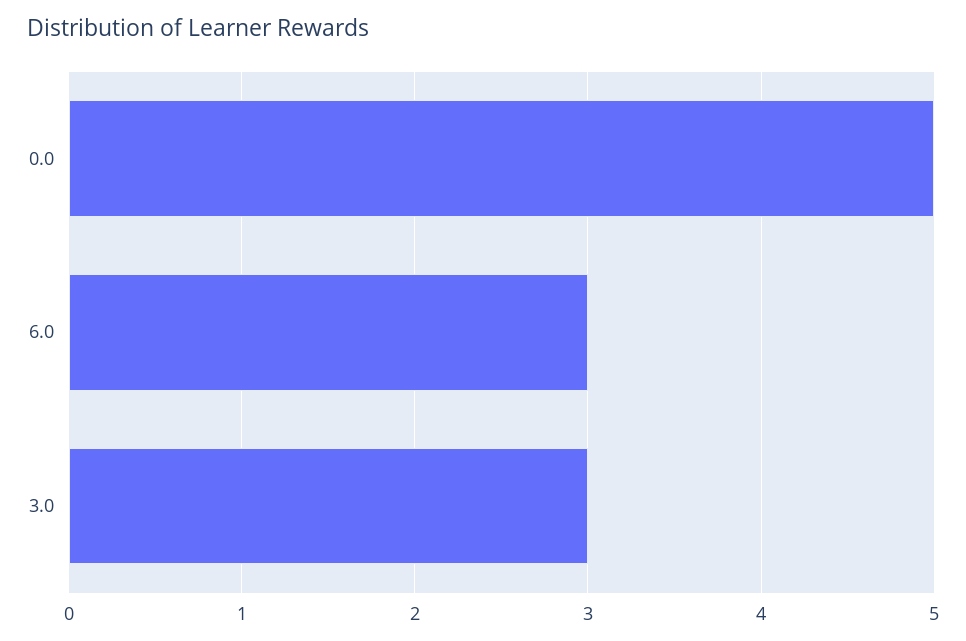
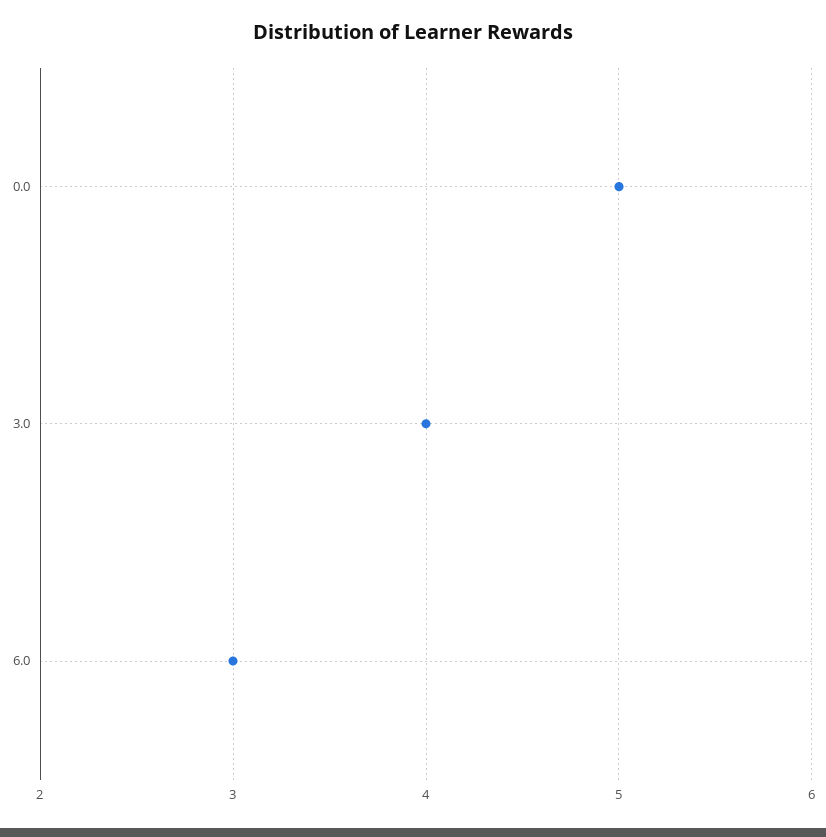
3.0: 3 -> 4

